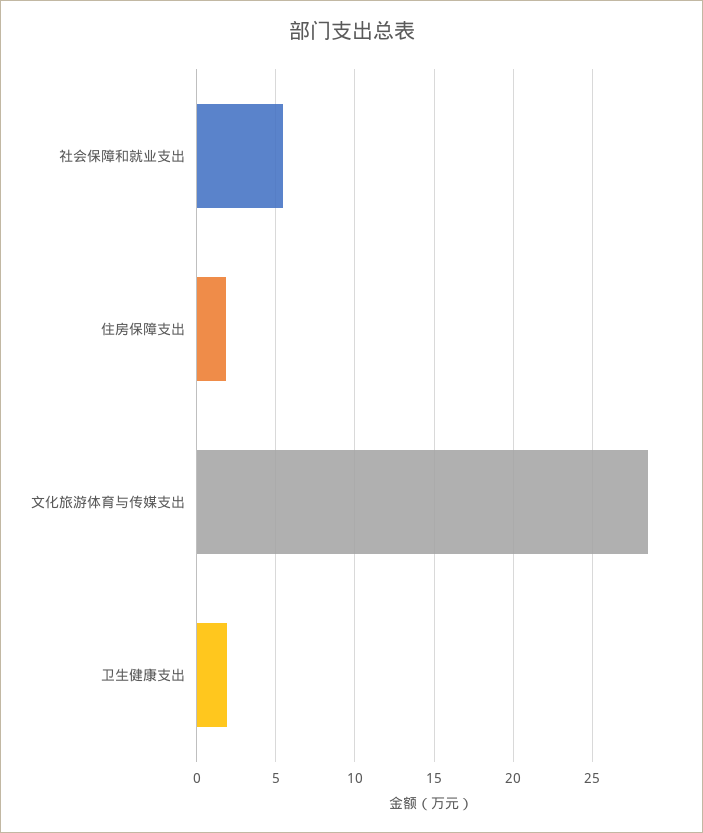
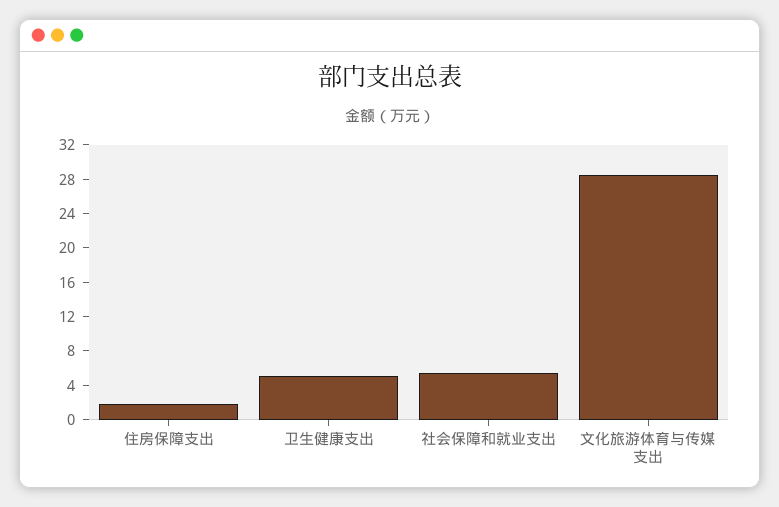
卫生健康支出: 2 -> 5

